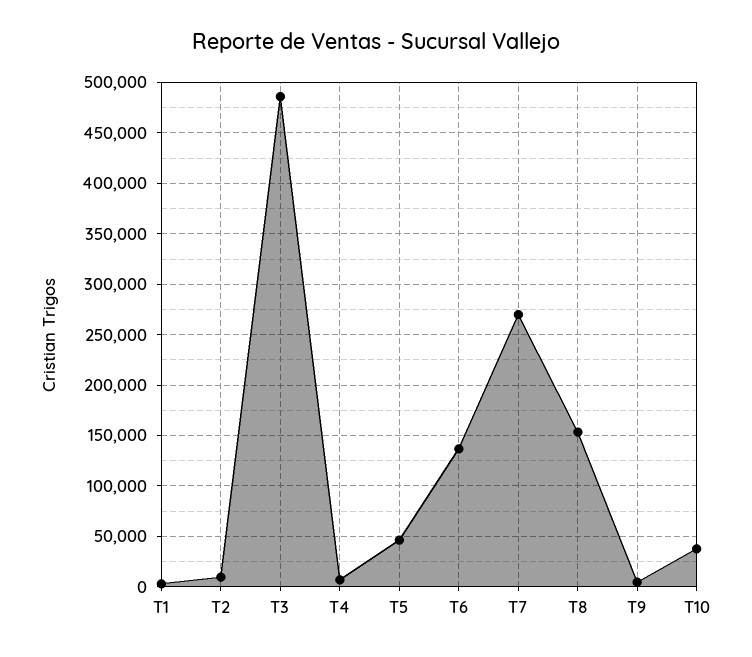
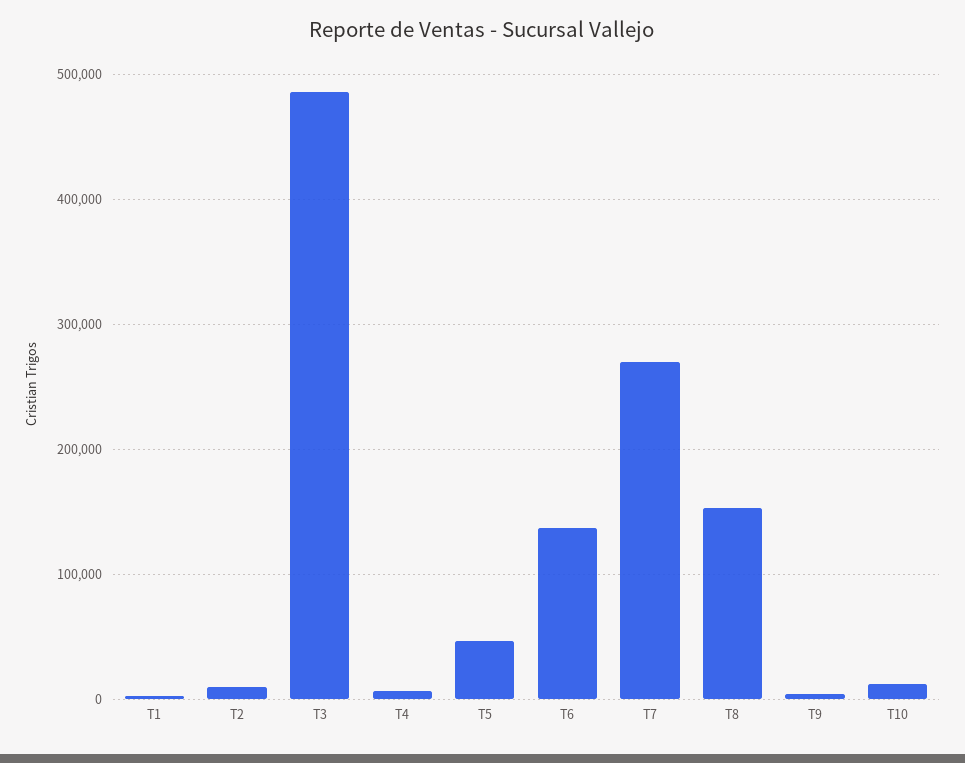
T10: 40000 -> 10000

